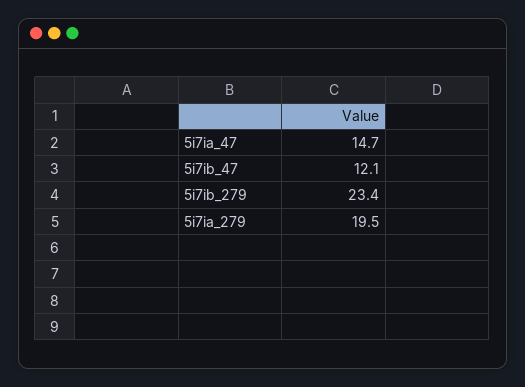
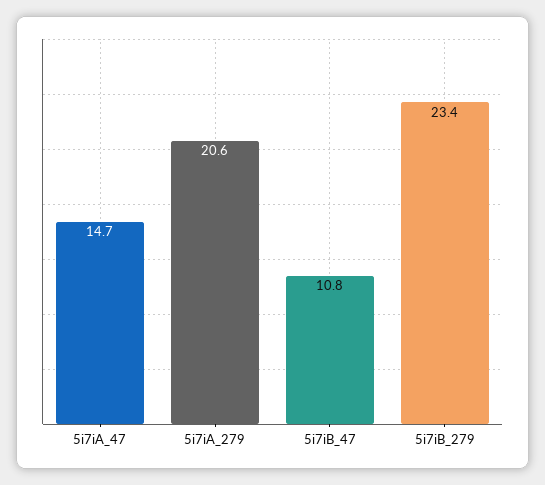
5i7ib_47: 12.1 -> 10.8
5i7ia_279: 19.5 -> 20.6

